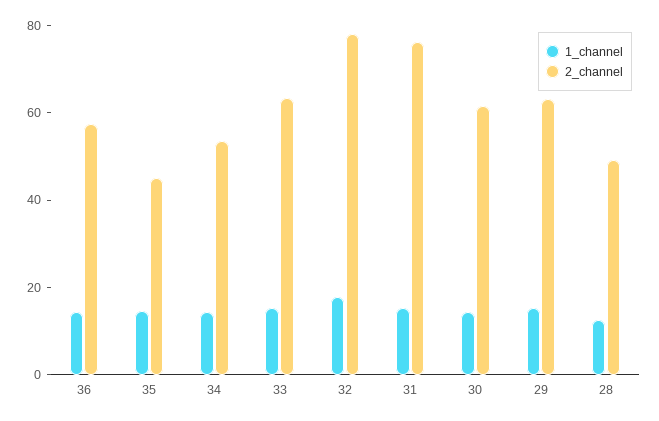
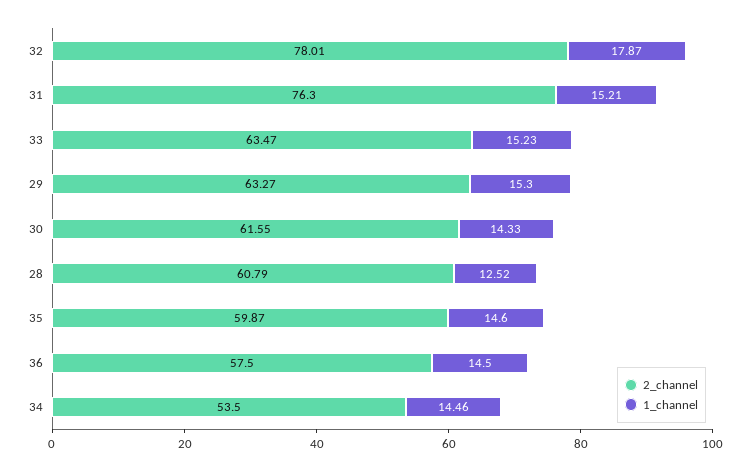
2_channel, 35: 45 -> 59.87
2_channel, 28: 50 -> 60.79

